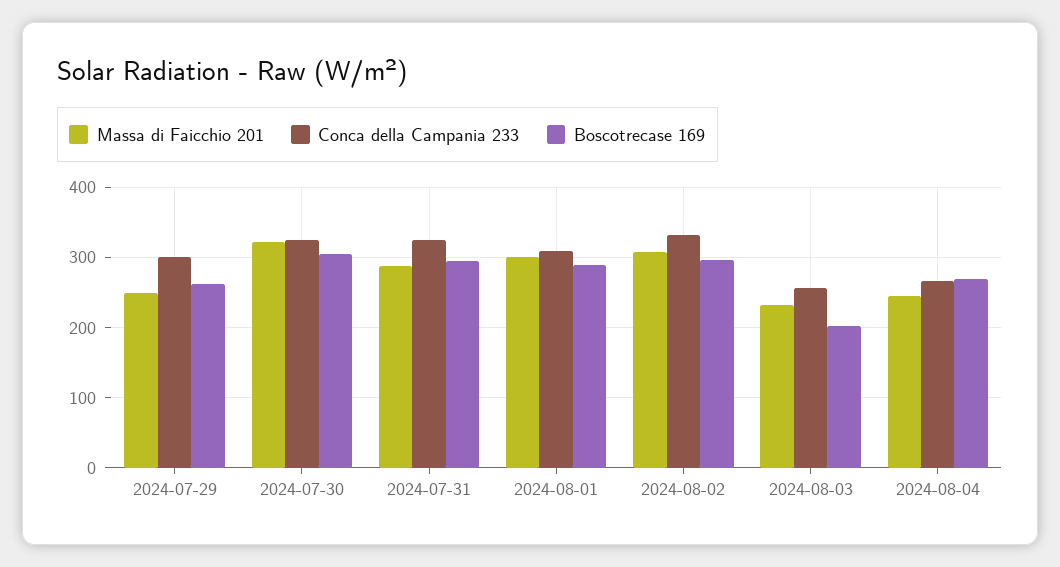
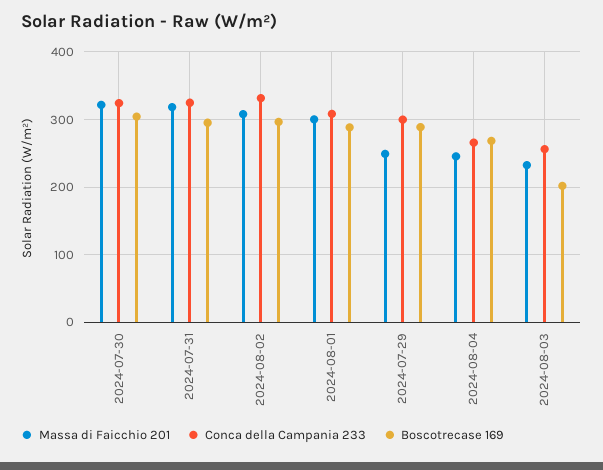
Boscotrecase 169, 2024-07-29: 260 -> 290
Massa di Faicchio 201, 2024-07-31: 290 -> 320

